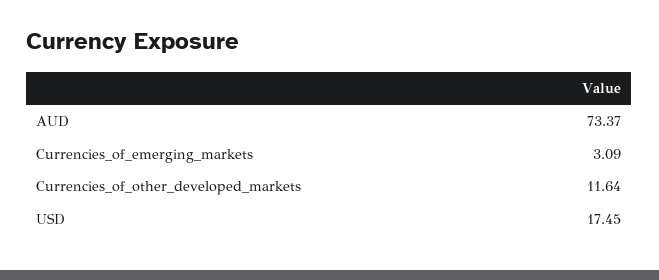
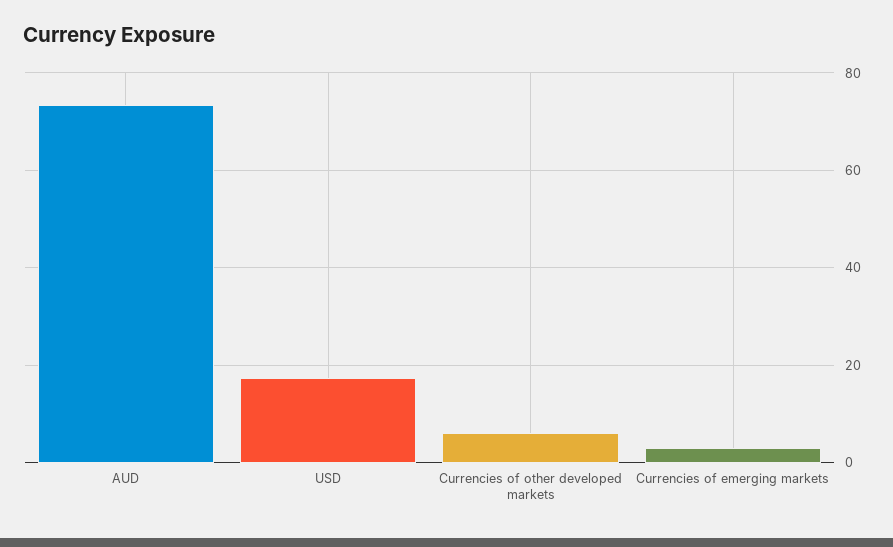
Currencies_of_other_developed_markets: 11.64 -> 6

